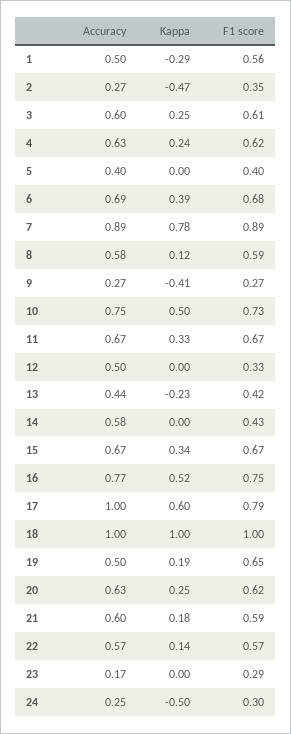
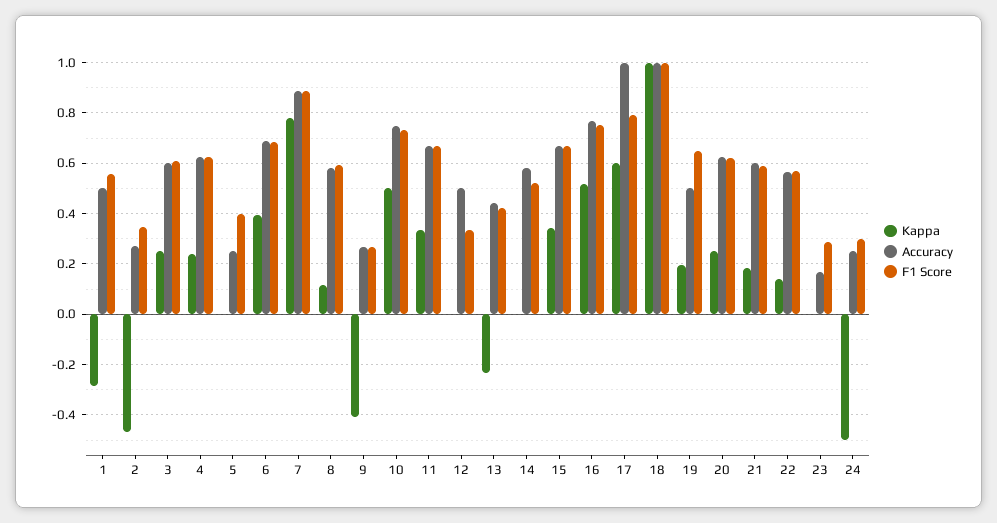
Accuracy, 5: 0.4 -> 0.25
F1 score, 14: 0.43 -> 0.525

